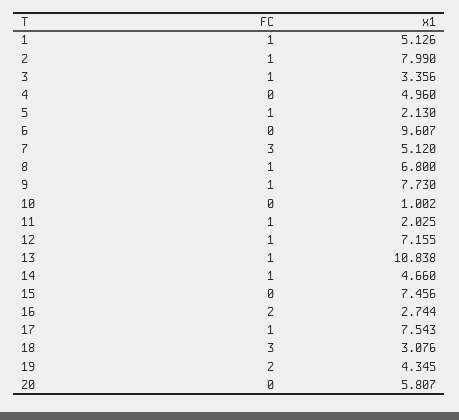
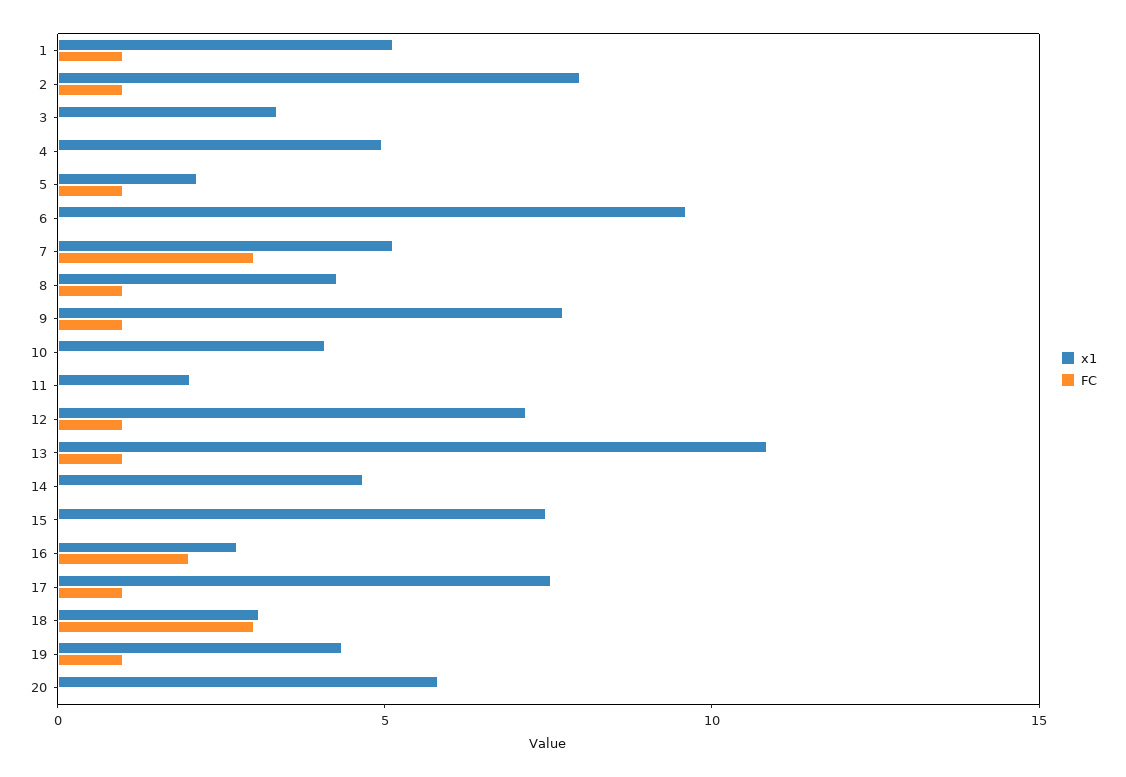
FC, 3: 1 -> 0
x1, 8: 6.8 -> 4
x1, 10: 1.002 -> 4
FC, 11: 1 -> 0
FC, 14: 1 -> 0
FC, 19: 2 -> 1

